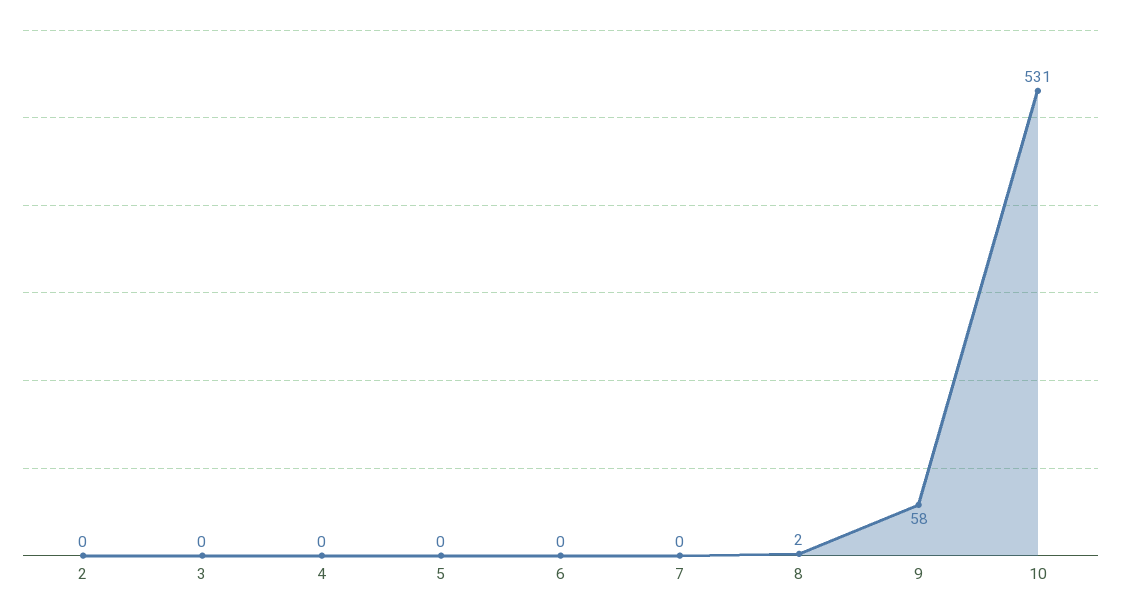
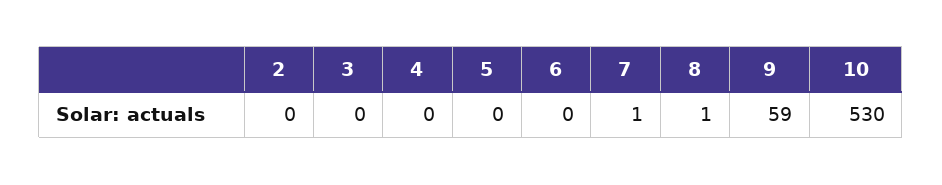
7: 0 -> 1
8: 2 -> 1
9: 58 -> 59
10: 531 -> 530

